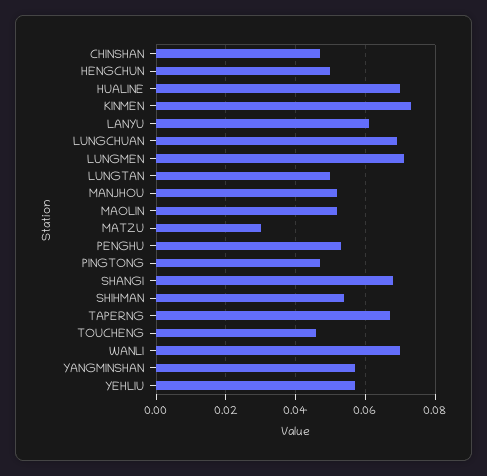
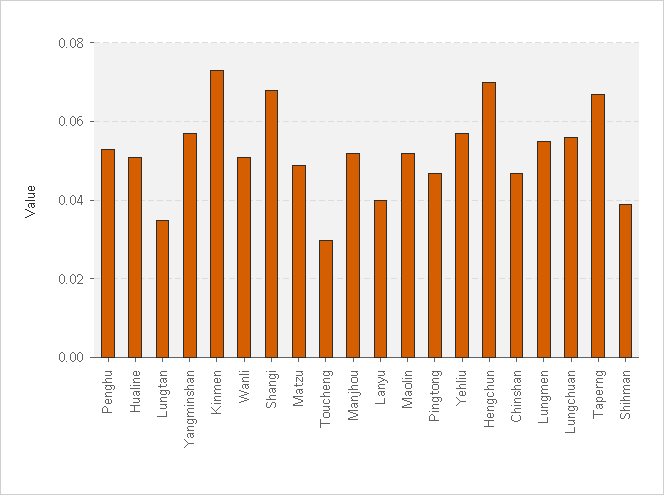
HENGCHUN: 0.05 -> 0.07
HUALINE: 0.07 -> 0.05
LANYU: 0.06 -> 0.04
LUNGCHUAN: 0.07 -> 0.055
LUNGMEN: 0.07 -> 0.055
LUNGTAN: 0.05 -> 0.035
MATZU: 0.03 -> 0.05
SHIHMAN: 0.055 -> 0.04
TOUCHENG: 0.045 -> 0.03
WANLI: 0.07 -> 0.05

